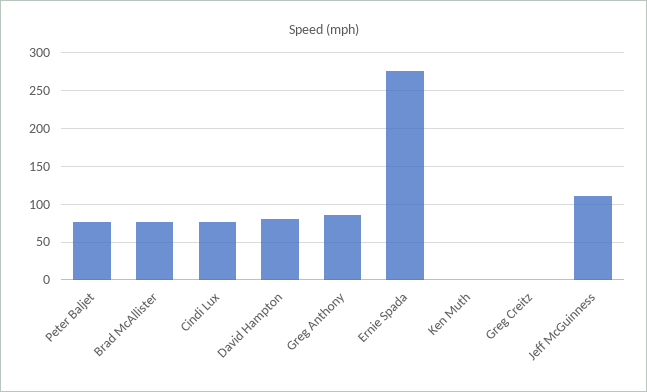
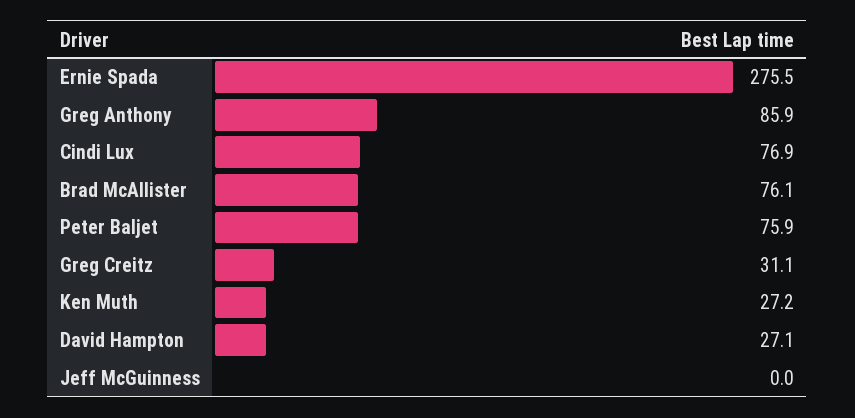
David Hampton: 80 -> 27.1
Ken Muth: 0 -> 27.2
Greg Creitz: 0 -> 31.1
Jeff McGuinness: 110 -> 0

